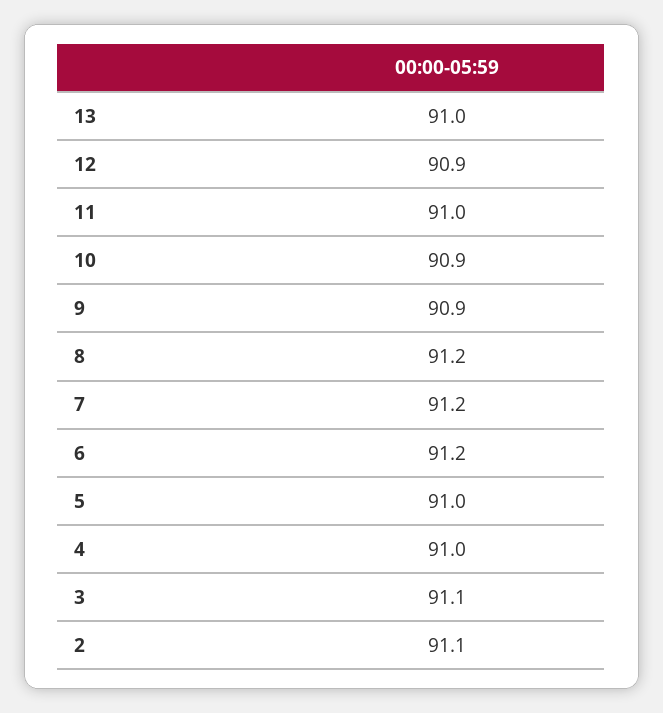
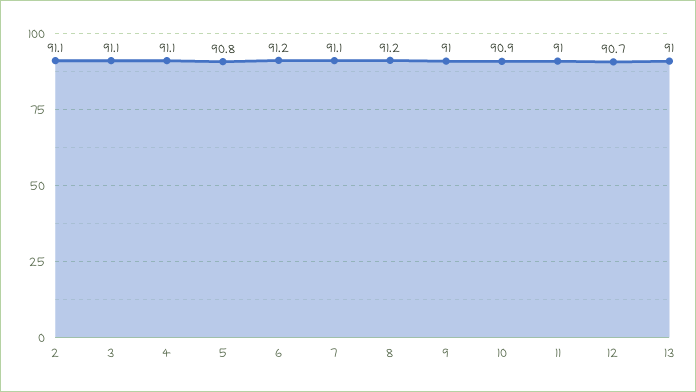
12: 90.9 -> 90.7
9: 90.9 -> 91
7: 91.2 -> 91.1
5: 91 -> 90.8
4: 91 -> 91.1

